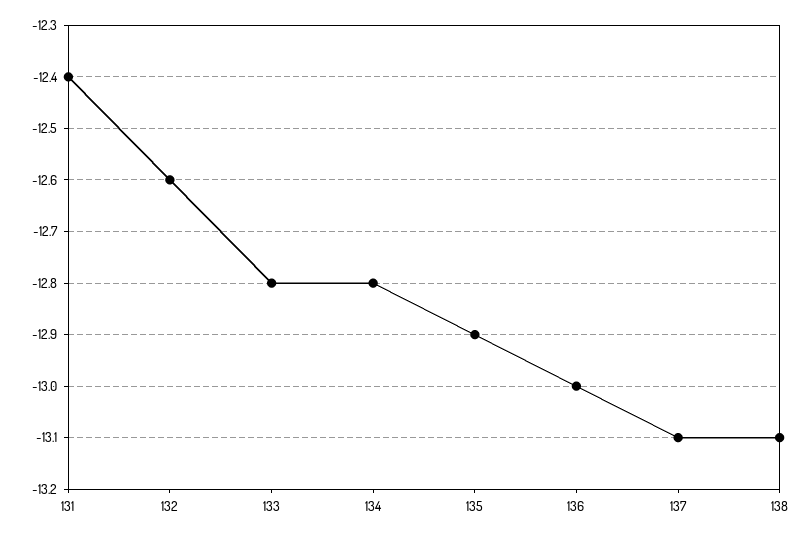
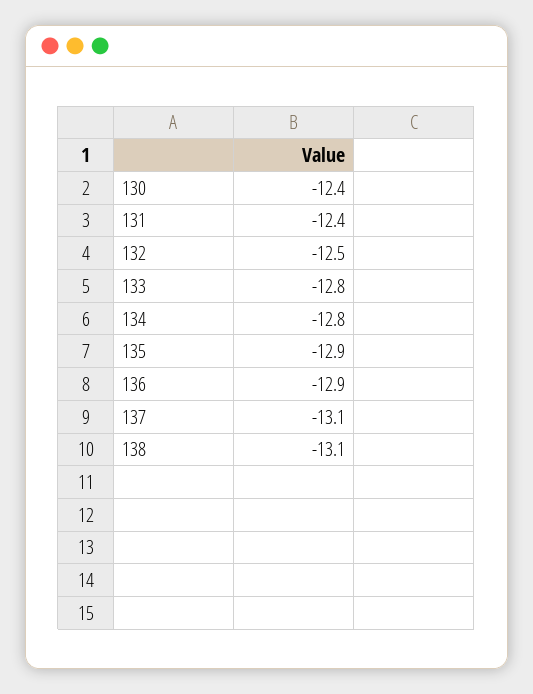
132: -12.6 -> -12.5
136: -13 -> -12.9
130: none -> -12.4

